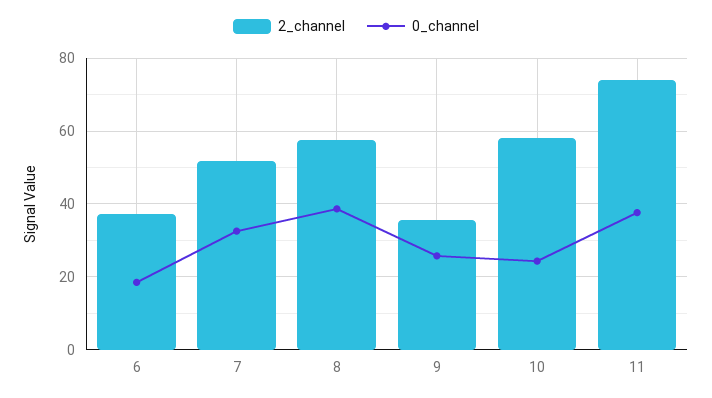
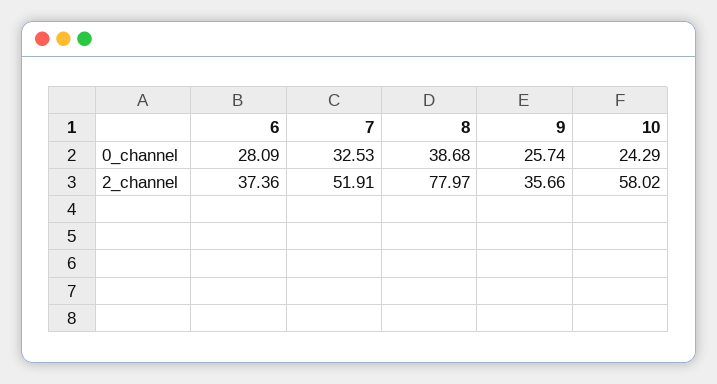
0_channel, 6: 18 -> 28.09
2_channel, 8: 58 -> 77.97
2_channel, 11: 74 -> none
0_channel, 11: 38 -> none

